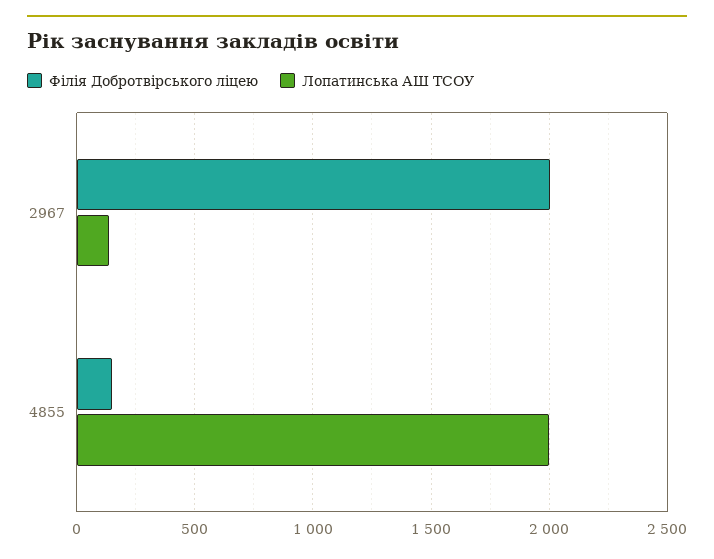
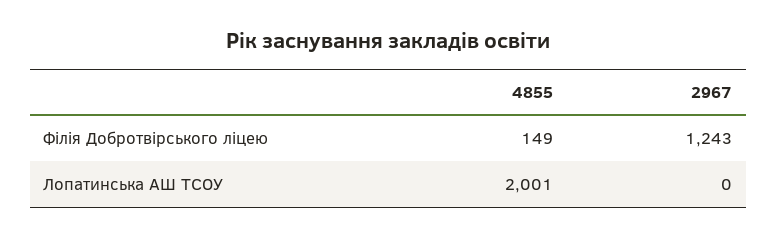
Філія Добротвірського ліцею, 2967: 2000 -> 1243
Лопатинська АШ ТСОУ, 2967: 150 -> 0

